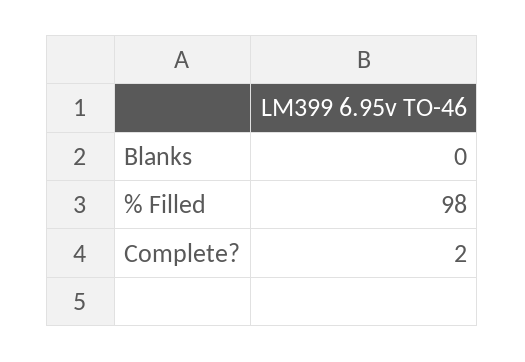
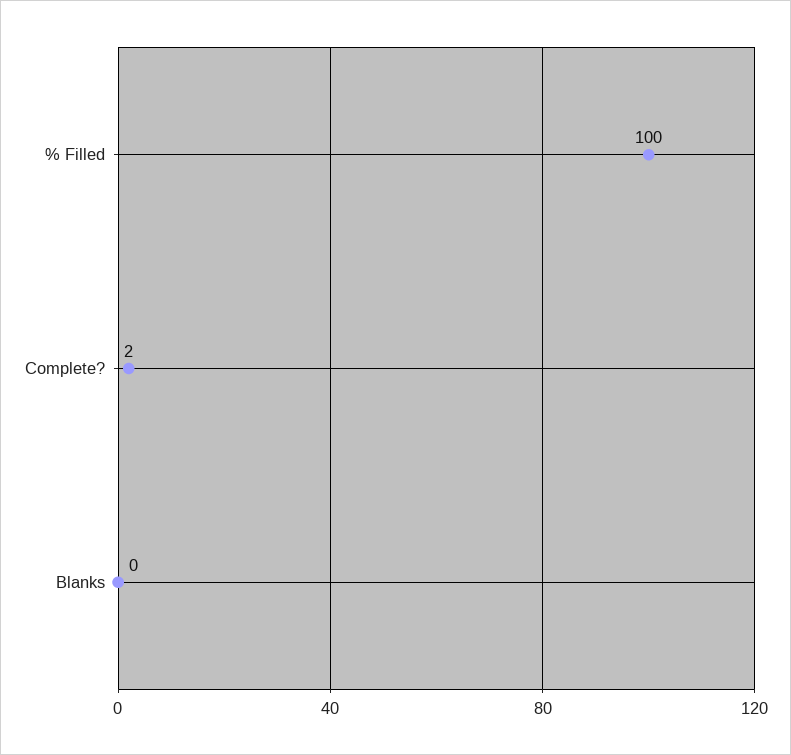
% Filled: 98 -> 100

